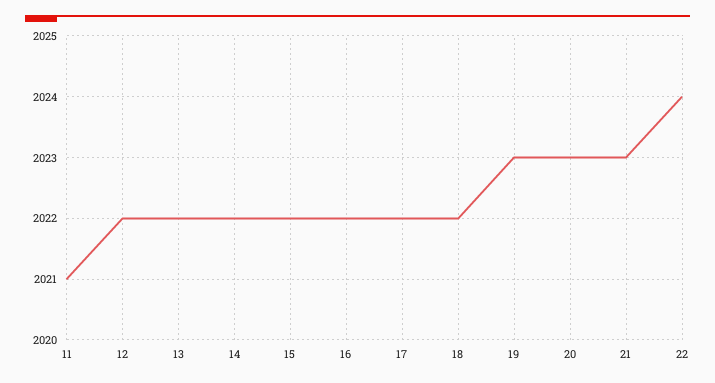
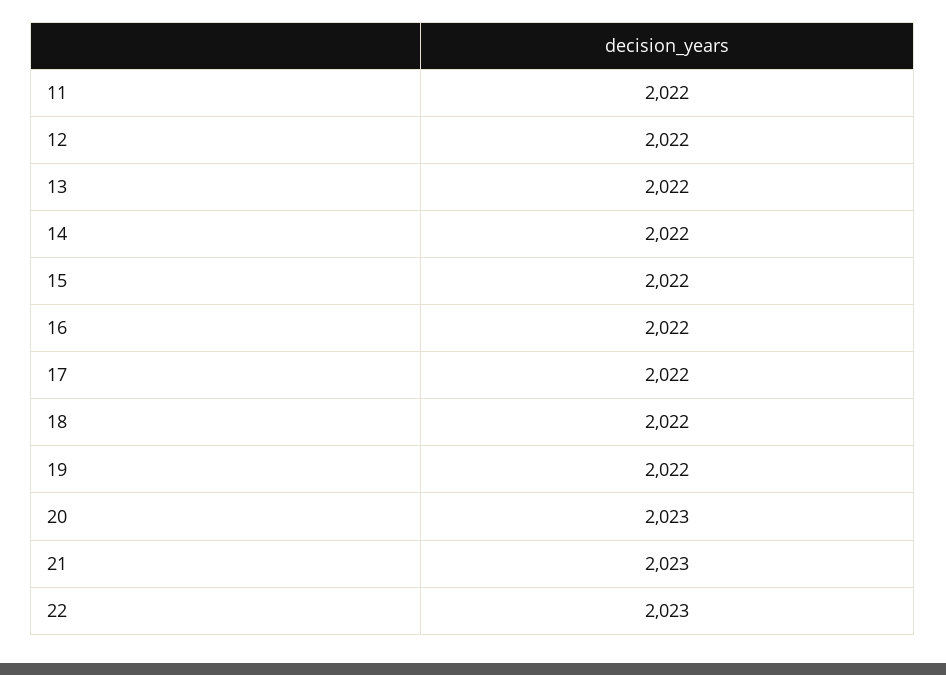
11: 2021 -> 2022
19: 2023 -> 2022
22: 2024 -> 2023

